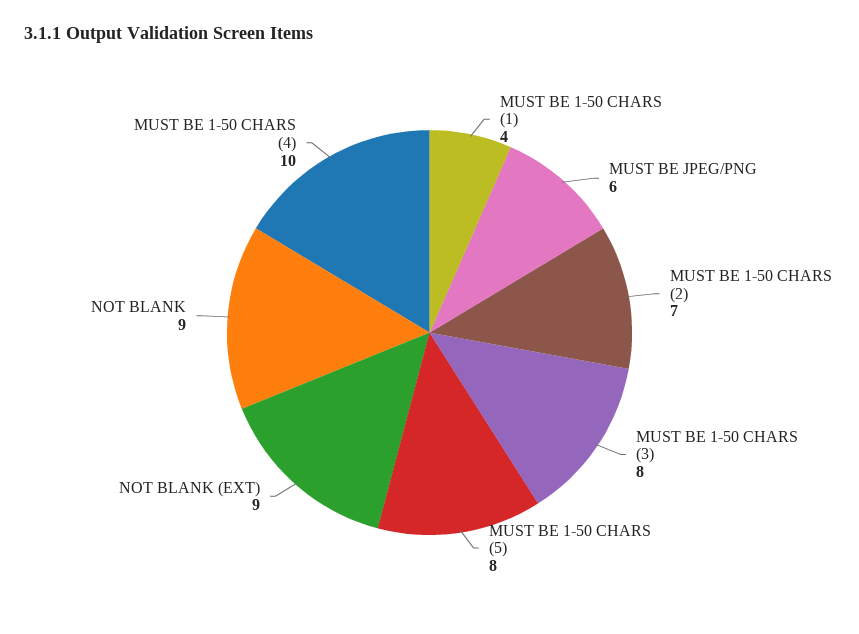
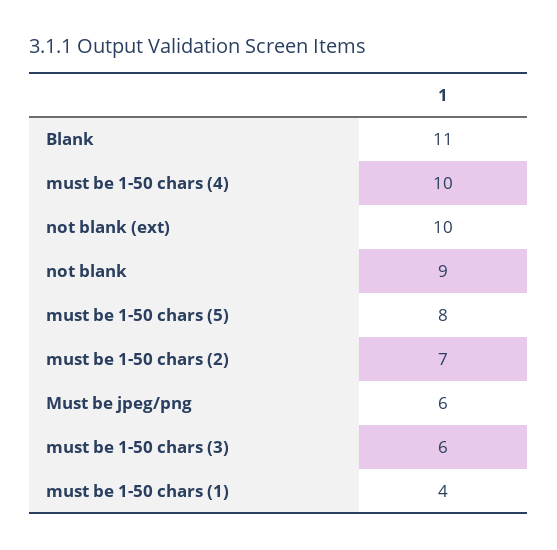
MUST BE 1-50 CHARS (3): 8 -> 6
NOT BLANK (EXT): 9 -> 10
Blank: none -> 11

